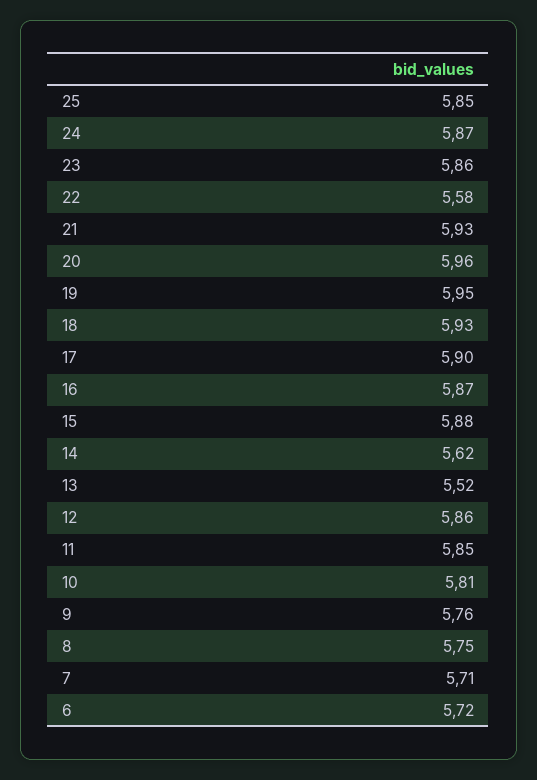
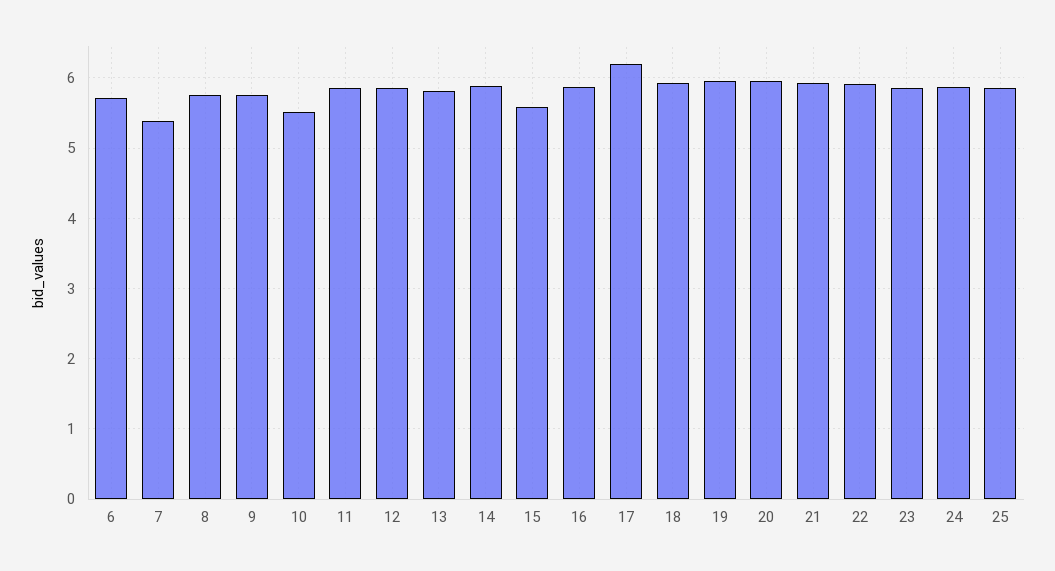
22: 5.58 -> 5.9
17: 5.9 -> 6.2
15: 5.88 -> 5.6
14: 5.62 -> 5.9
13: 5.52 -> 5.8
10: 5.81 -> 5.5
7: 5.71 -> 5.4

